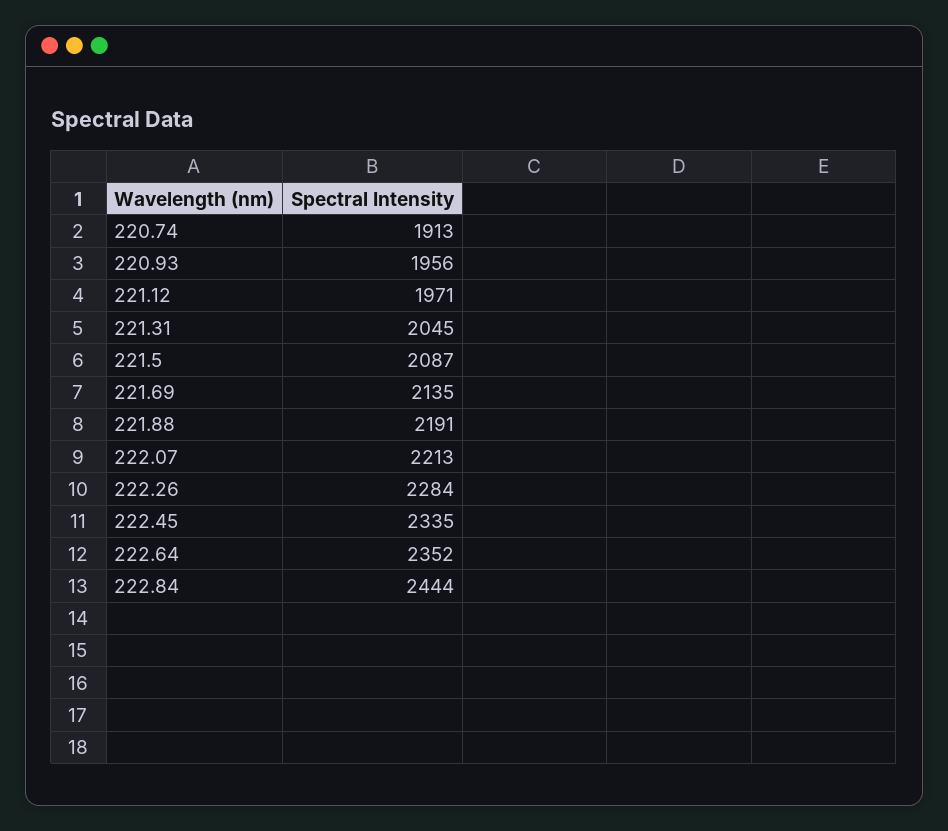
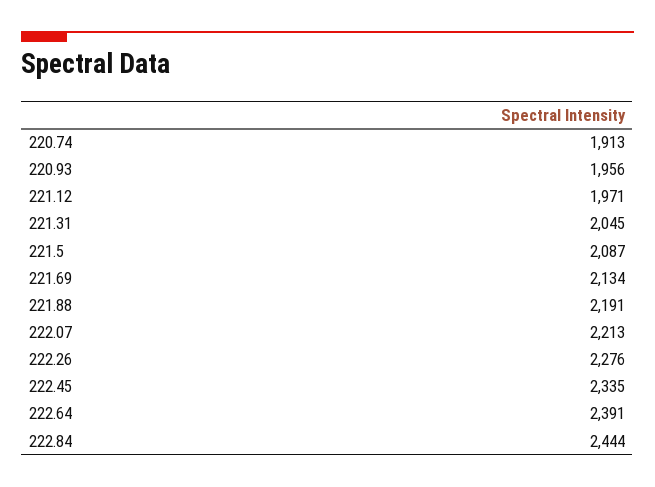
221.69: 2135 -> 2134
222.26: 2284 -> 2276
222.64: 2352 -> 2391

